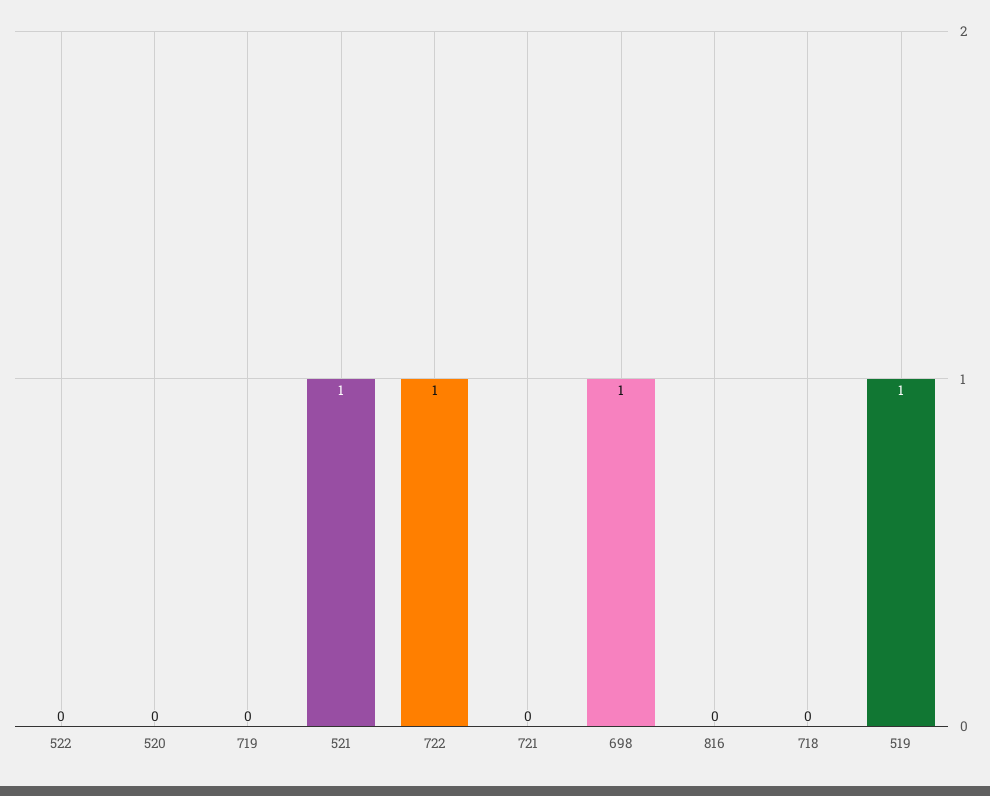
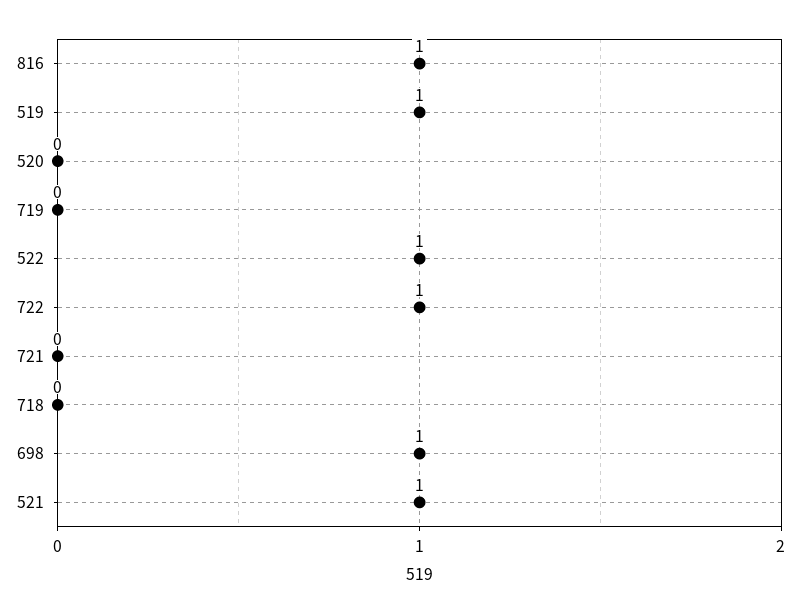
522: 0 -> 1
816: 0 -> 1

